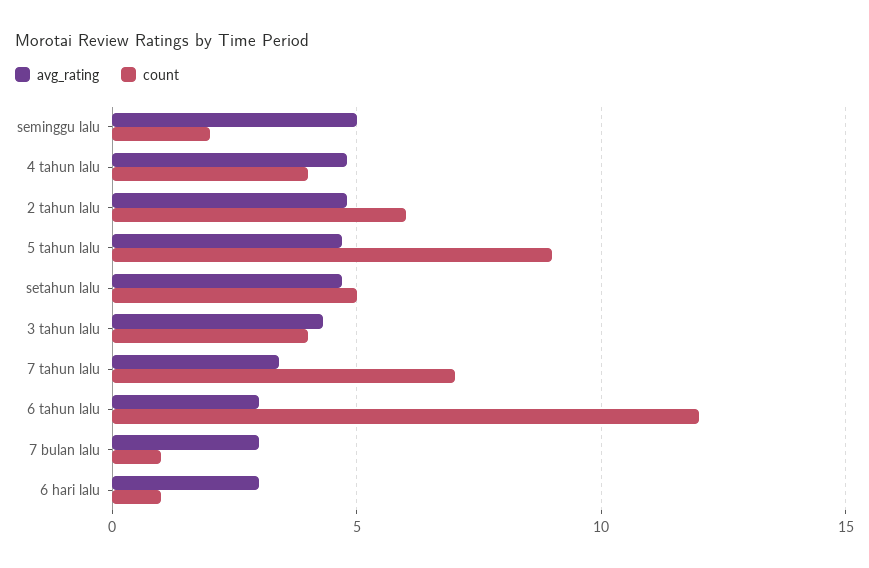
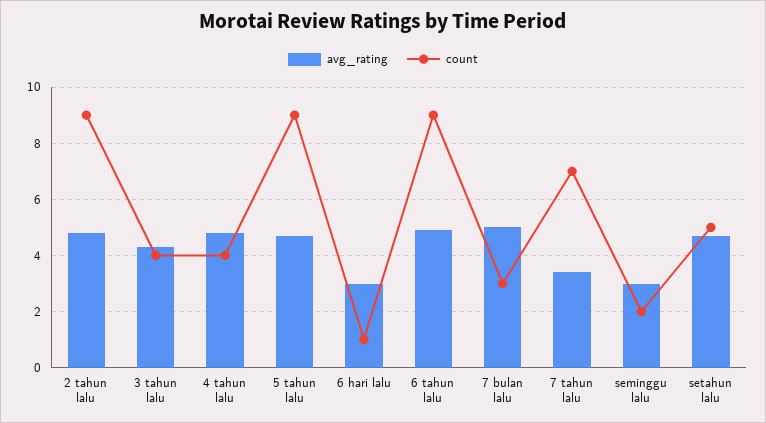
avg_rating, seminggu lalu: 5 -> 3
count, 2 tahun lalu: 6 -> 9
avg_rating, 6 tahun lalu: 3 -> 5
count, 6 tahun lalu: 12 -> 9
avg_rating, 7 bulan lalu: 3 -> 5
count, 7 bulan lalu: 1 -> 3

